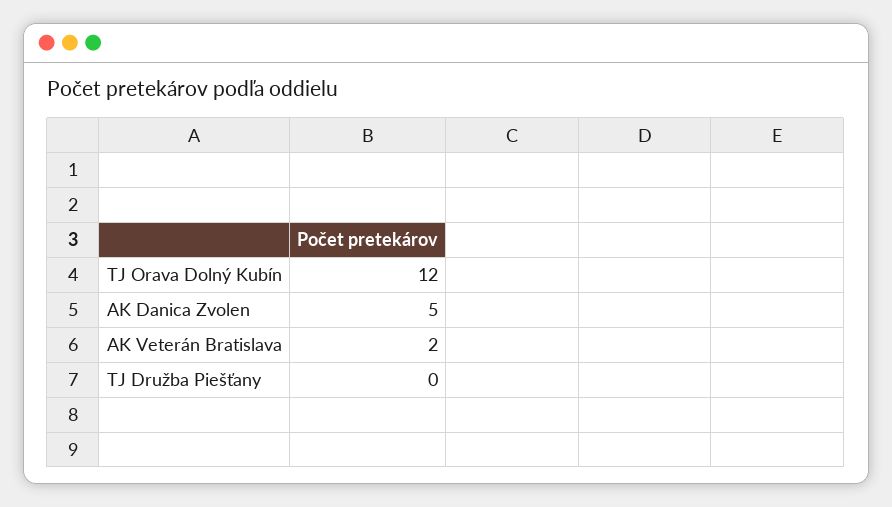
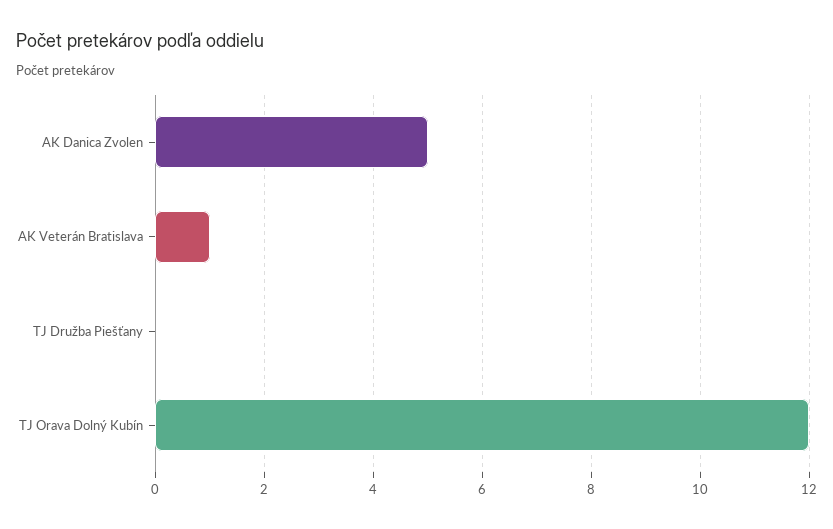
AK Veterán Bratislava: 2 -> 1

